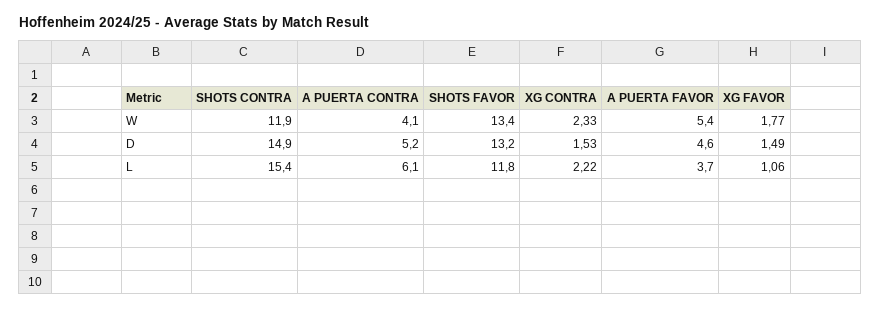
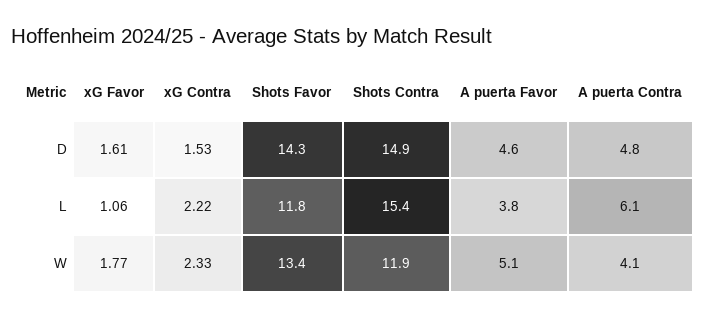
A PUERTA FAVOR, W: 5.4 -> 5.1
A PUERTA CONTRA, D: 5.2 -> 4.8
SHOTS FAVOR, D: 13.2 -> 14.3
XG FAVOR, D: 1.49 -> 1.61
A PUERTA FAVOR, L: 3.7 -> 3.8

